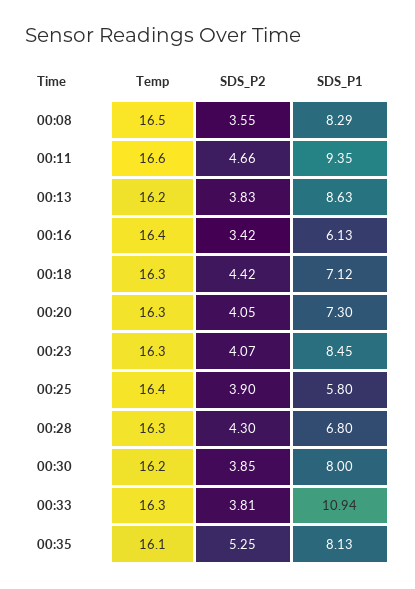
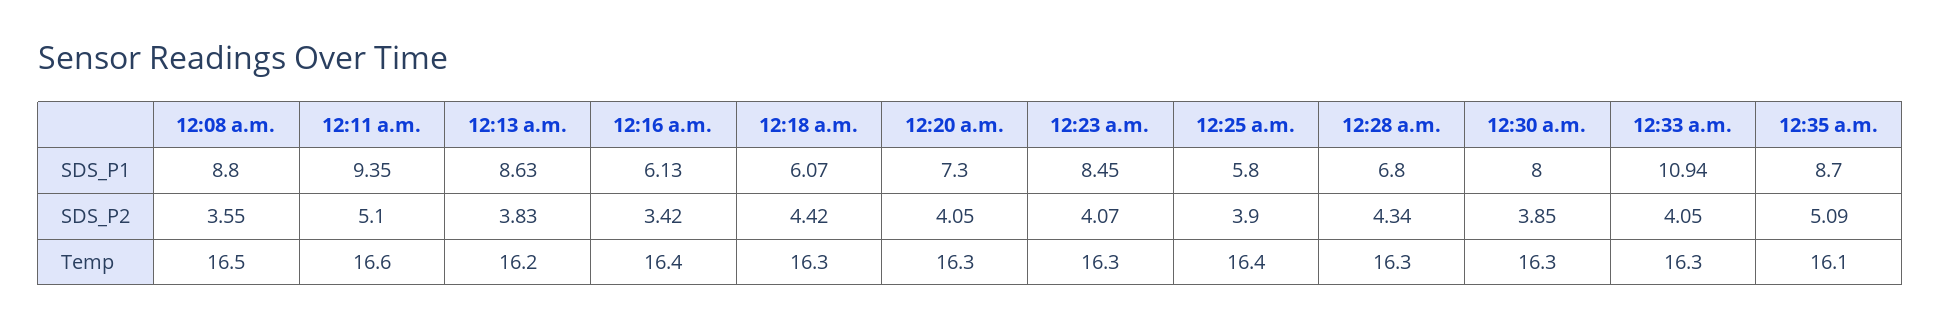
SDS_P1, 00:08: 8.29 -> 8.8
SDS_P2, 00:11: 4.66 -> 5.1
SDS_P1, 00:18: 7.12 -> 6.07
SDS_P2, 00:28: 4.3 -> 4.34
Temp, 00:30: 16.2 -> 16.3
SDS_P2, 00:33: 3.81 -> 4.05
SDS_P2, 00:35: 5.25 -> 5.09
SDS_P1, 00:35: 8.13 -> 8.7

